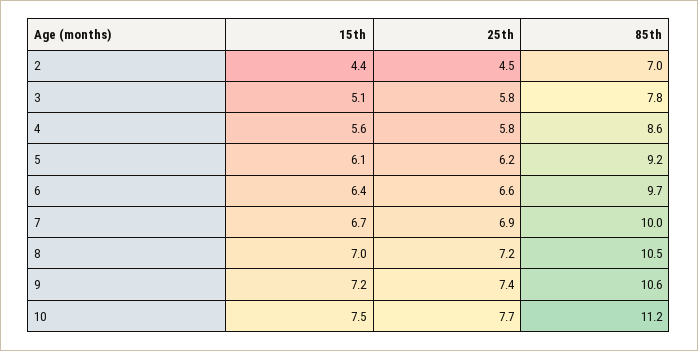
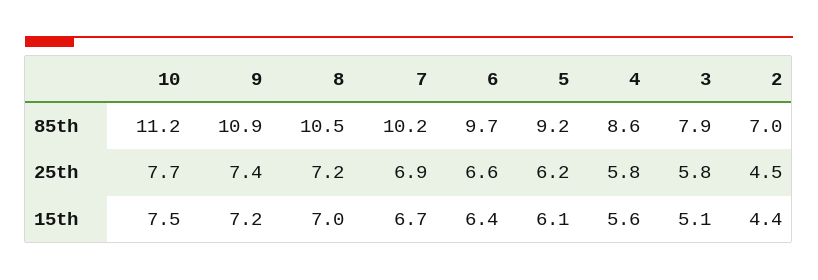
85th, 3: 7.8 -> 7.9
85th, 7: 10 -> 10.2
85th, 9: 10.6 -> 10.9

